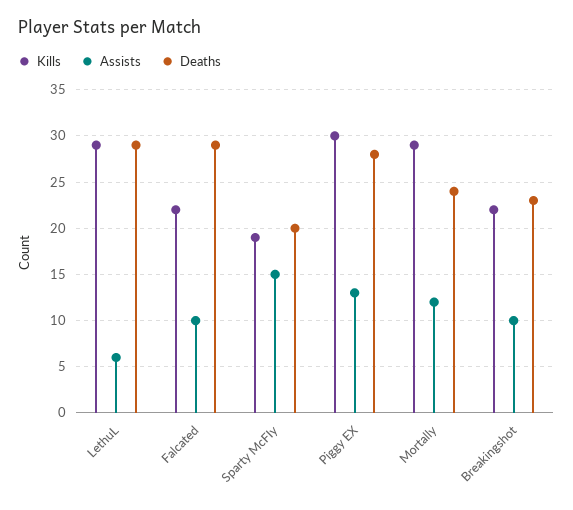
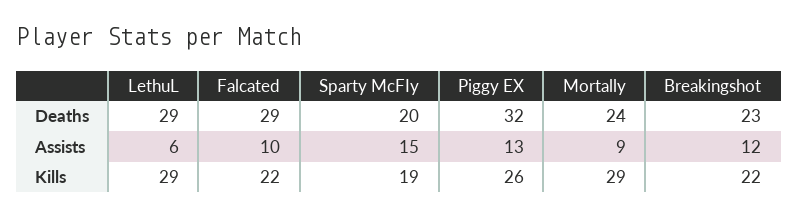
Kills, Piggy EX: 30 -> 26
Deaths, Piggy EX: 28 -> 32
Assists, Mortally: 12 -> 9
Assists, Breakingshot: 10 -> 12

